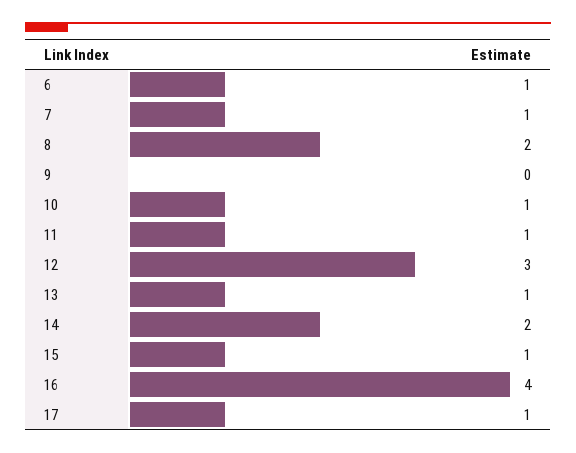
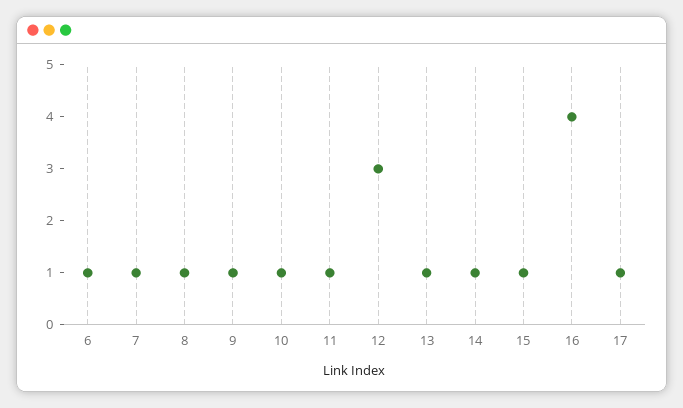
8: 2 -> 1
9: 0 -> 1
14: 2 -> 1

